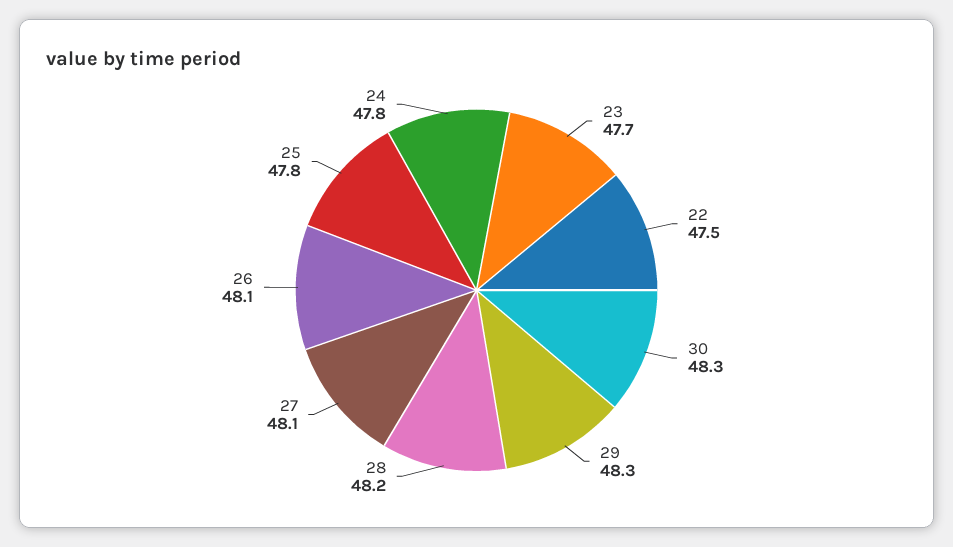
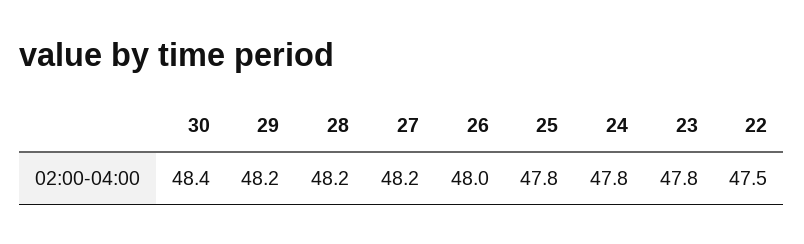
23: 47.7 -> 47.8
30: 48.3 -> 48.4
29: 48.3 -> 48.2
27: 48.1 -> 48.2
26: 48.1 -> 48

